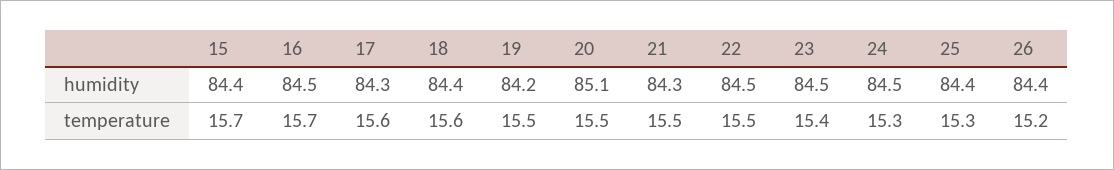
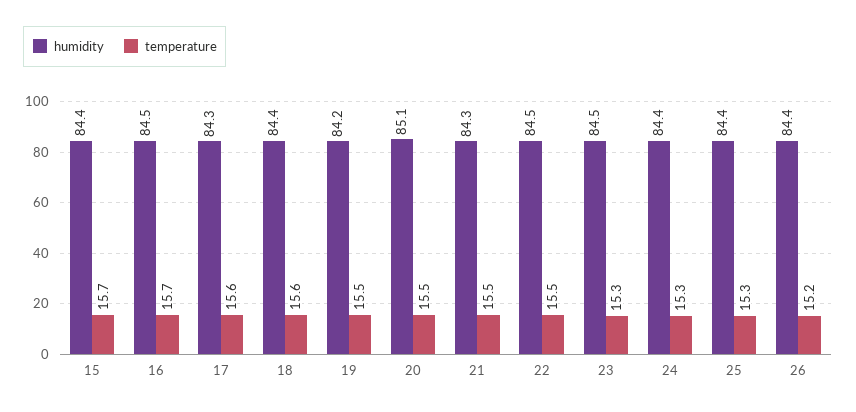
humidity, 24: 84.5 -> 84.4
temperature, 23: 15.4 -> 15.3

